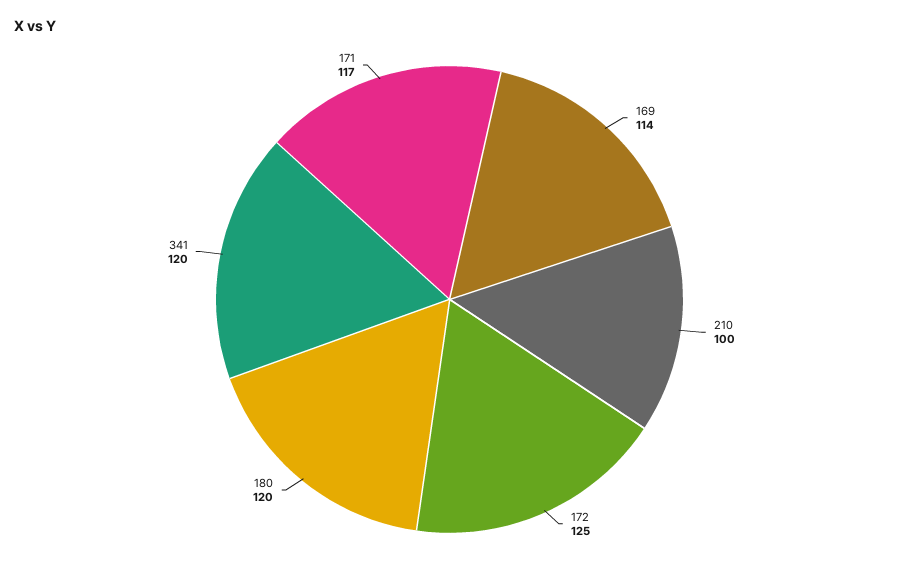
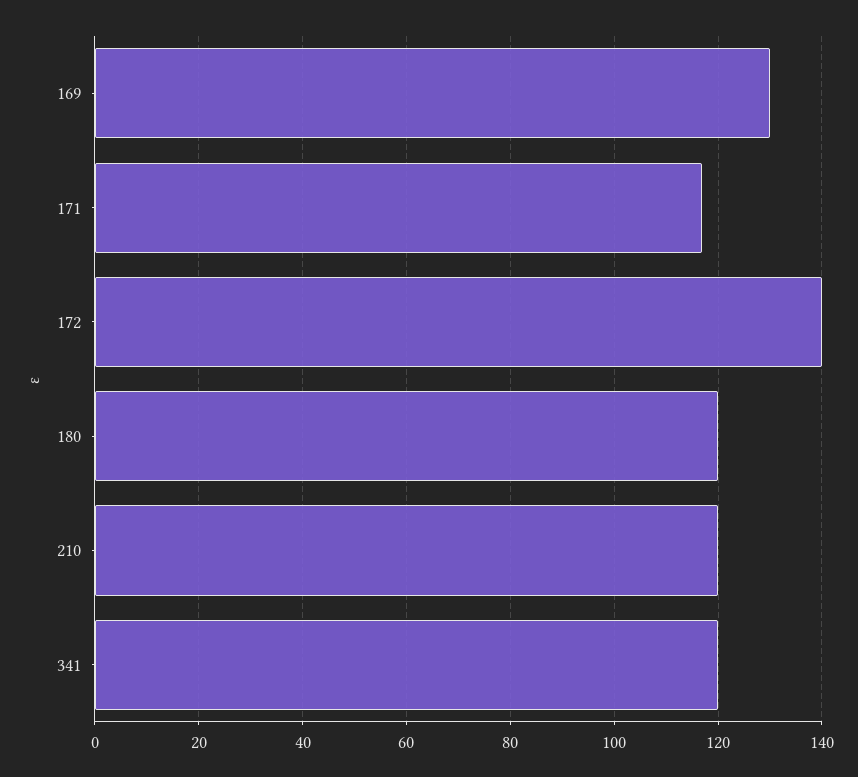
169: 114 -> 130
210: 100 -> 120
172: 125 -> 140

